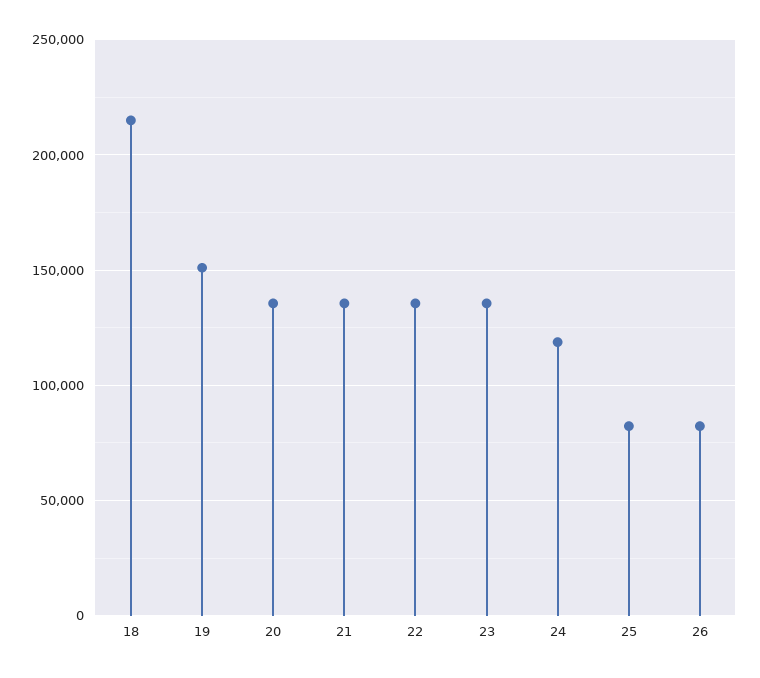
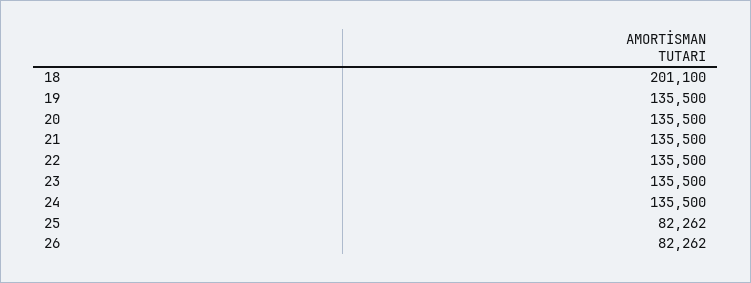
18: 215000 -> 201100
19: 150000 -> 135500
24: 120000 -> 135500

